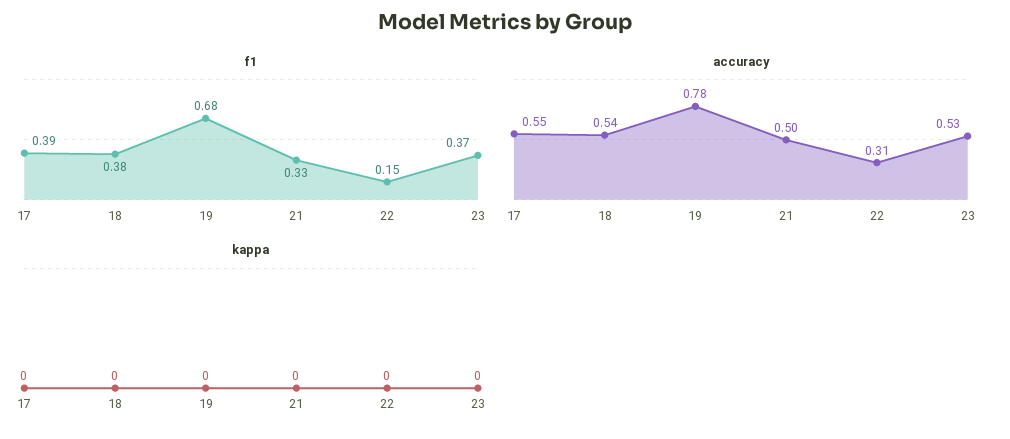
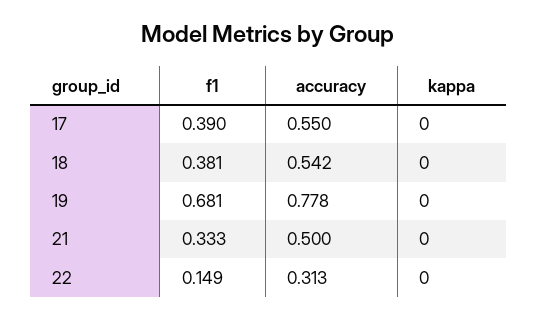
f1, 23: 0.37 -> none
accuracy, 23: 0.53 -> none
kappa, 23: 0 -> none

